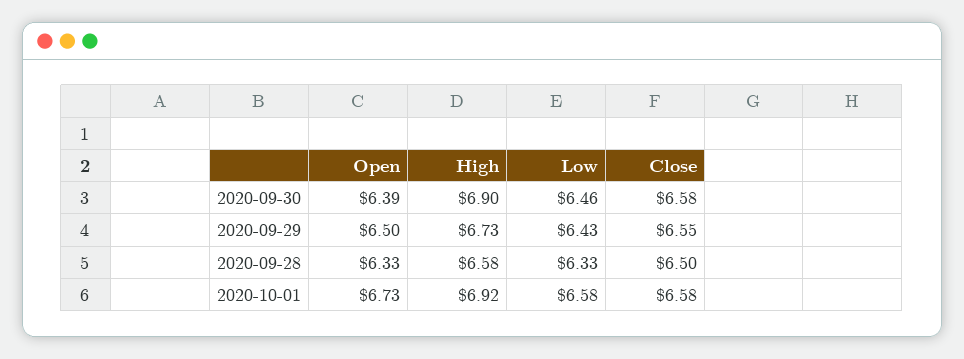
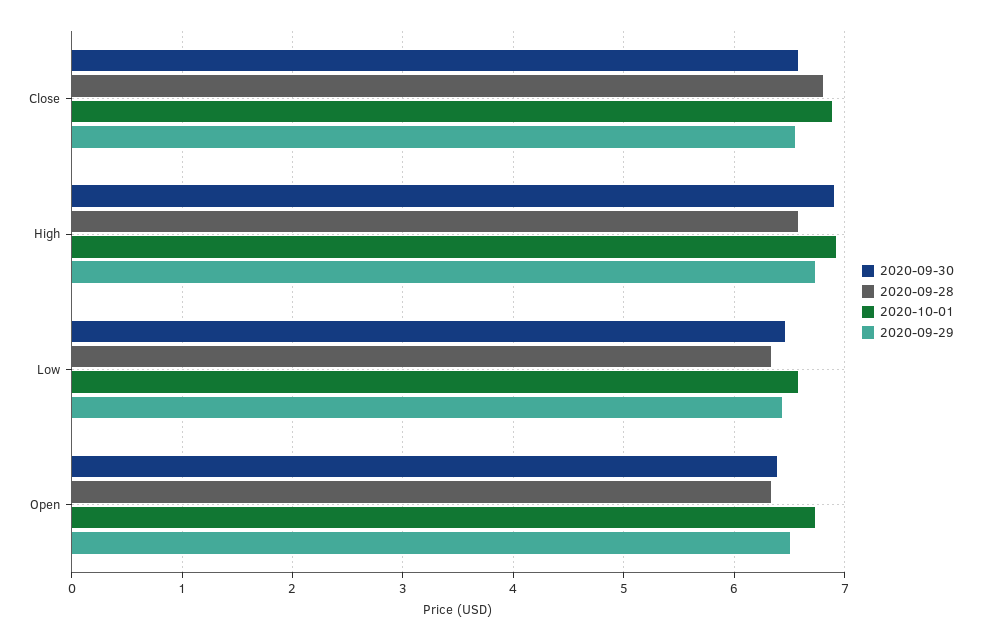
2020-09-28, Close: 6.5 -> 6.8
2020-10-01, Close: 6.58 -> 6.9

